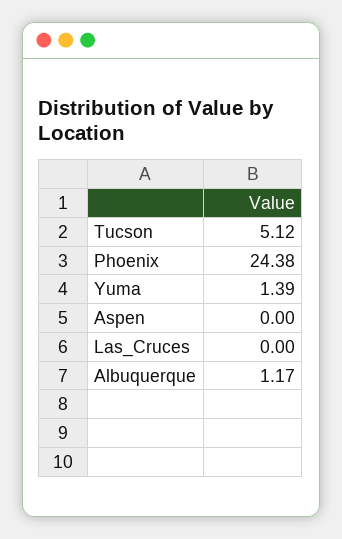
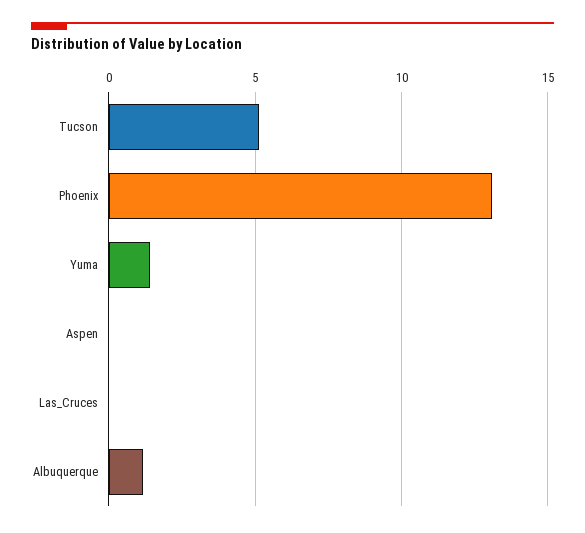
Phoenix: 24.38 -> 13

